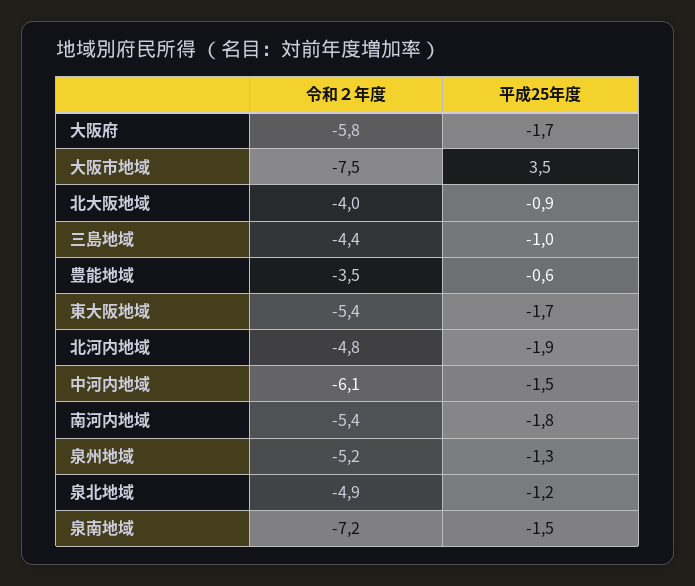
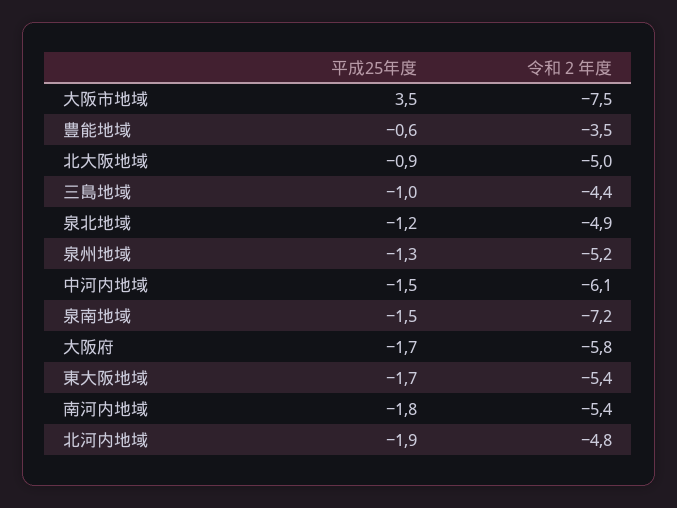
令和２年度, 北大阪地域: -4 -> -5

